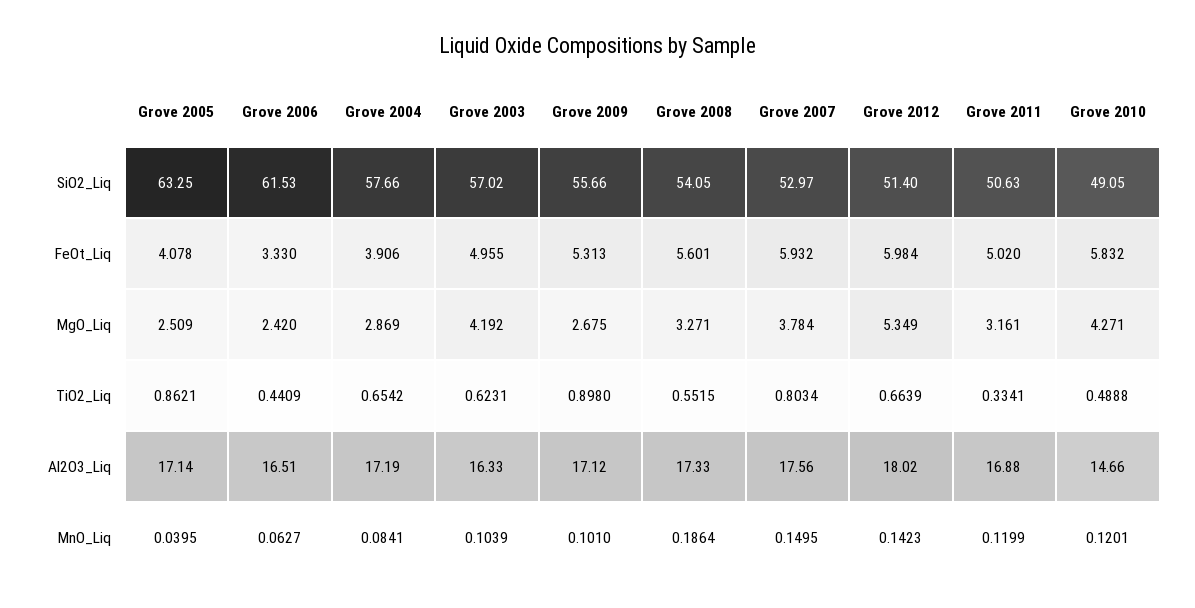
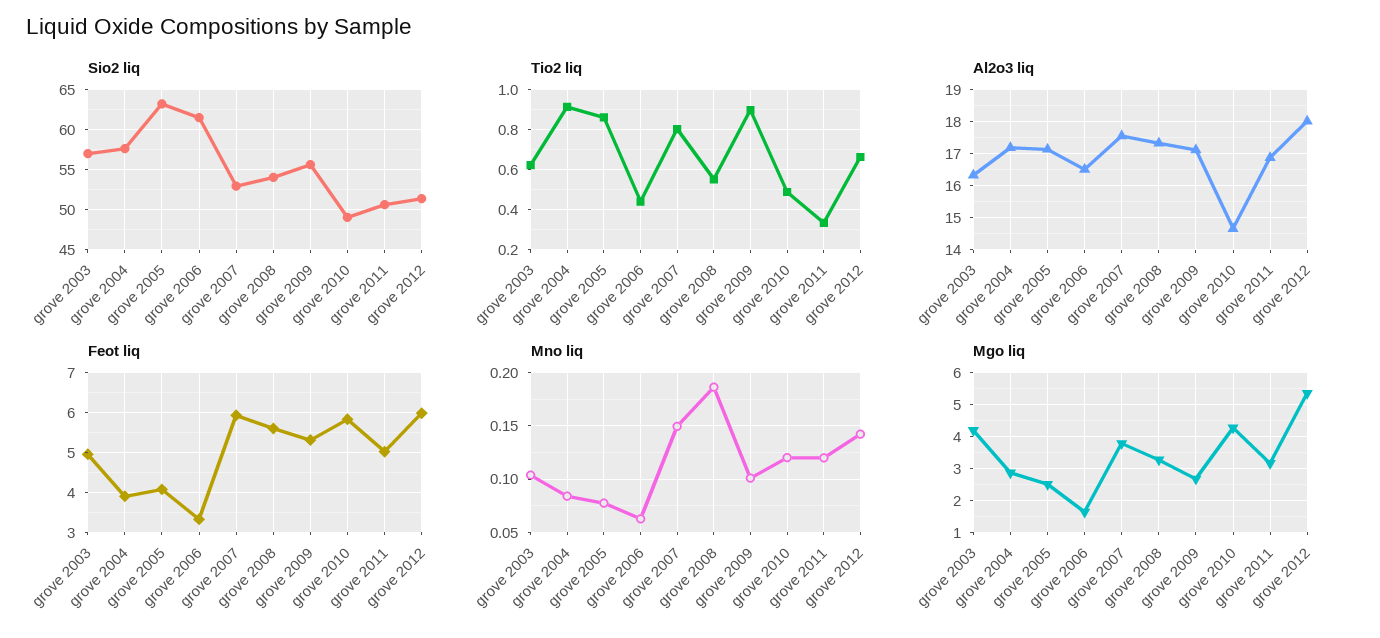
MgO_Liq, Grove 2006: 2.42 -> 1.6
TiO2_Liq, Grove 2004: 0.6542 -> 0.9
MnO_Liq, Grove 2005: 0.0395 -> 0.08

